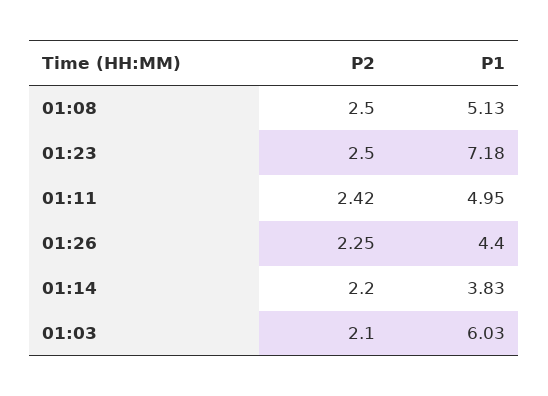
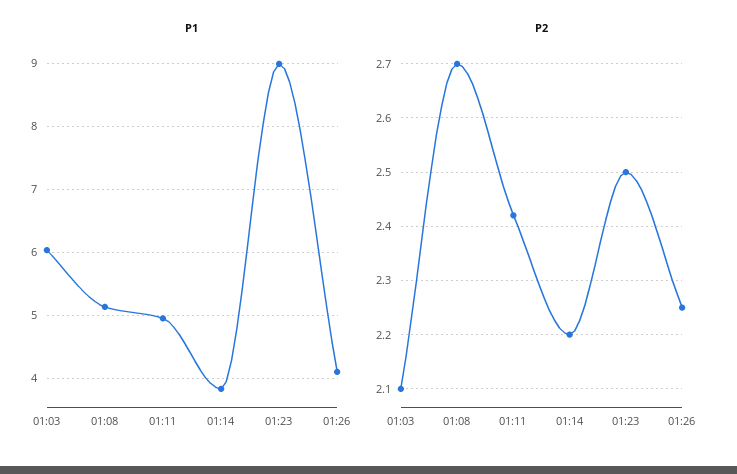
P2, 01:08: 2.5 -> 2.7
P1, 01:23: 7.18 -> 9
P1, 01:26: 4.4 -> 4.1

